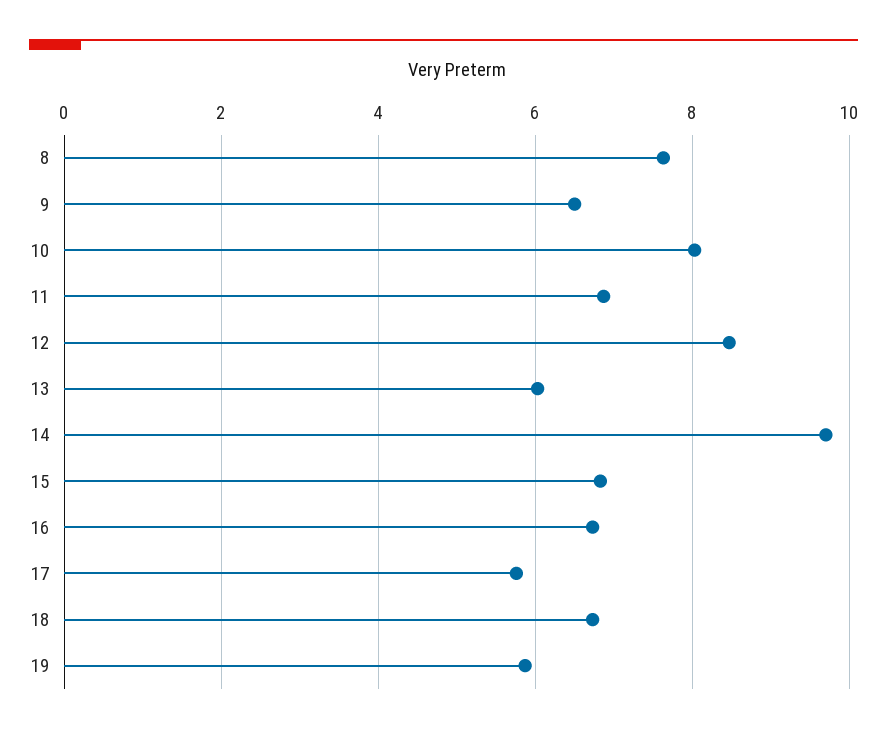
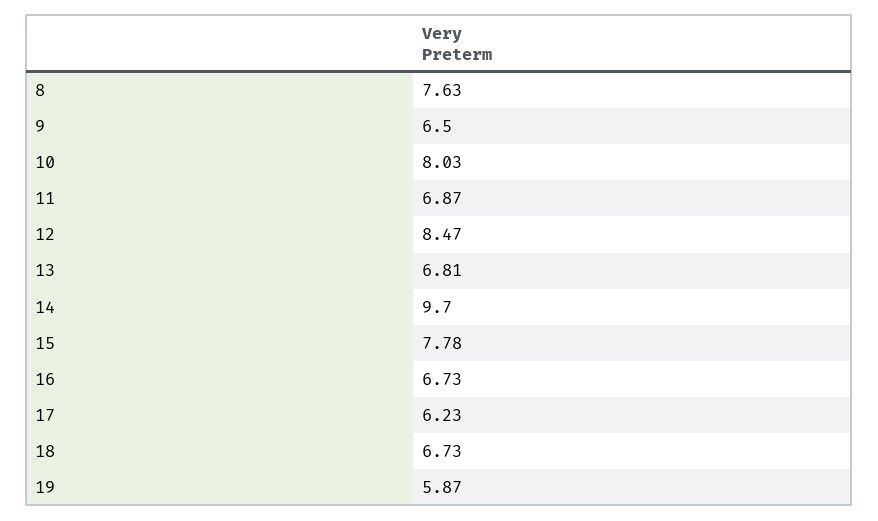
13: 6 -> 6.81
15: 6.8 -> 7.78
17: 5.8 -> 6.23

